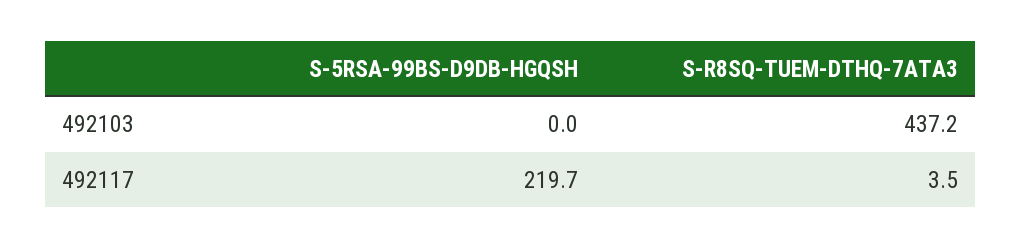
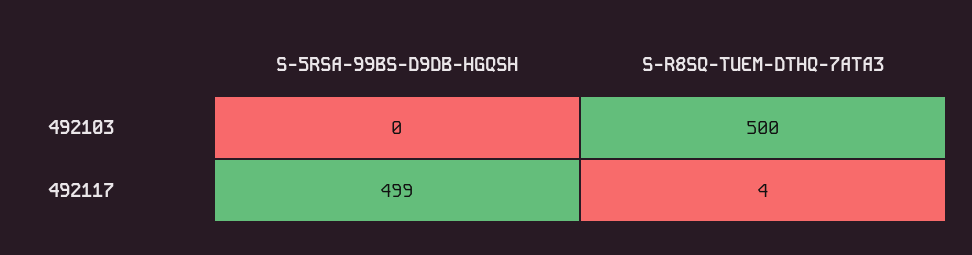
S-R8SQ-TUEM-DTHQ-7ATA3, 492103: 437.2 -> 500
S-5RSA-99BS-D9DB-HGQSH, 492117: 219.7 -> 499

